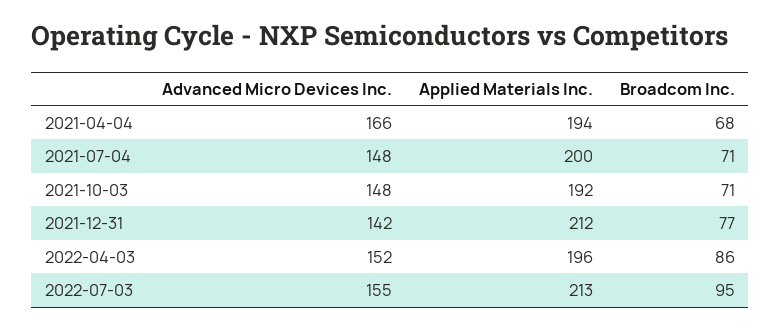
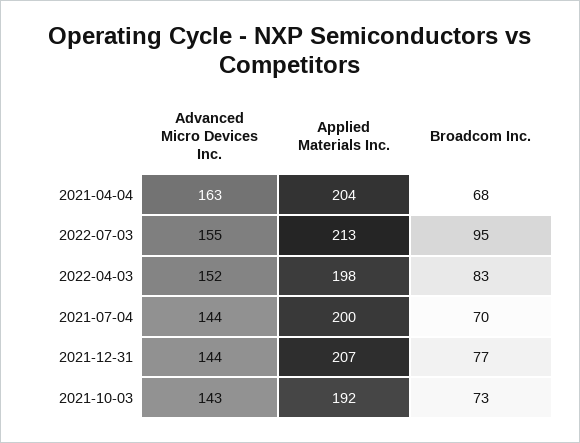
Advanced Micro Devices Inc., 2021-04-04: 166 -> 163
Applied Materials Inc., 2021-04-04: 194 -> 204
Advanced Micro Devices Inc., 2021-07-04: 148 -> 144
Broadcom Inc., 2021-07-04: 71 -> 70
Advanced Micro Devices Inc., 2021-10-03: 148 -> 143
Broadcom Inc., 2021-10-03: 71 -> 73
Advanced Micro Devices Inc., 2021-12-31: 142 -> 144
Applied Materials Inc., 2021-12-31: 212 -> 207
Applied Materials Inc., 2022-04-03: 196 -> 198
Broadcom Inc., 2022-04-03: 86 -> 83

